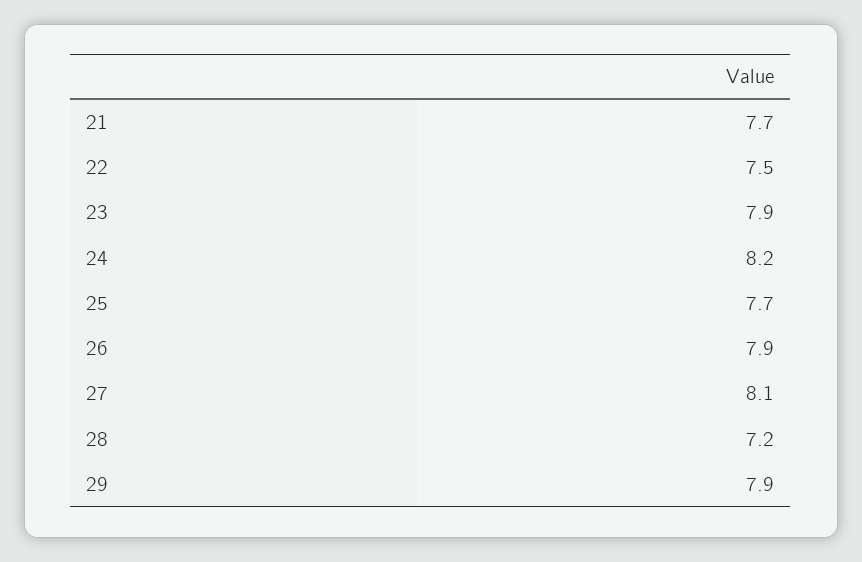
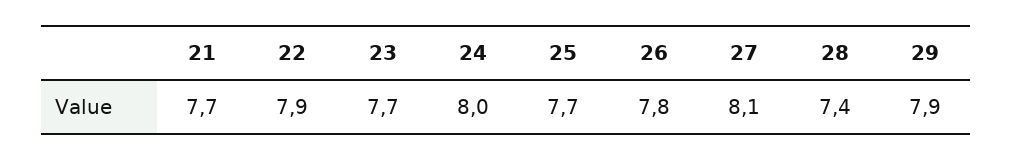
22: 7.5 -> 7.9
23: 7.9 -> 7.7
24: 8.2 -> 8
26: 7.9 -> 7.8
28: 7.2 -> 7.4

